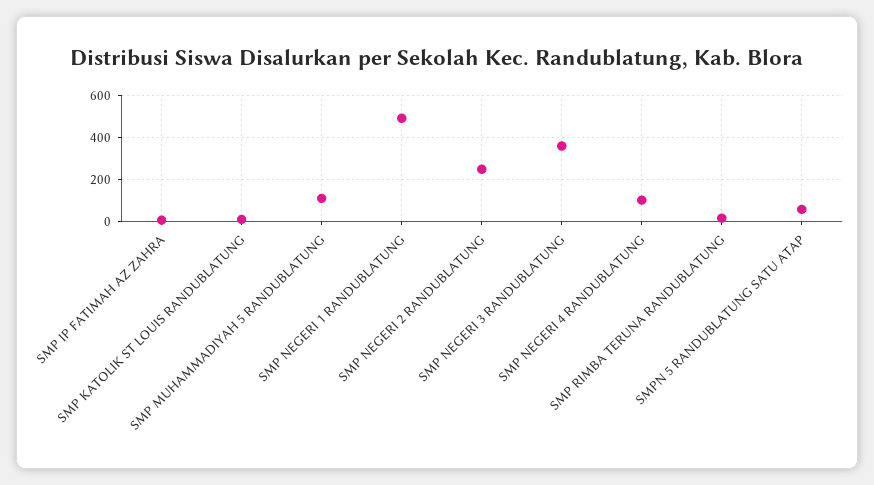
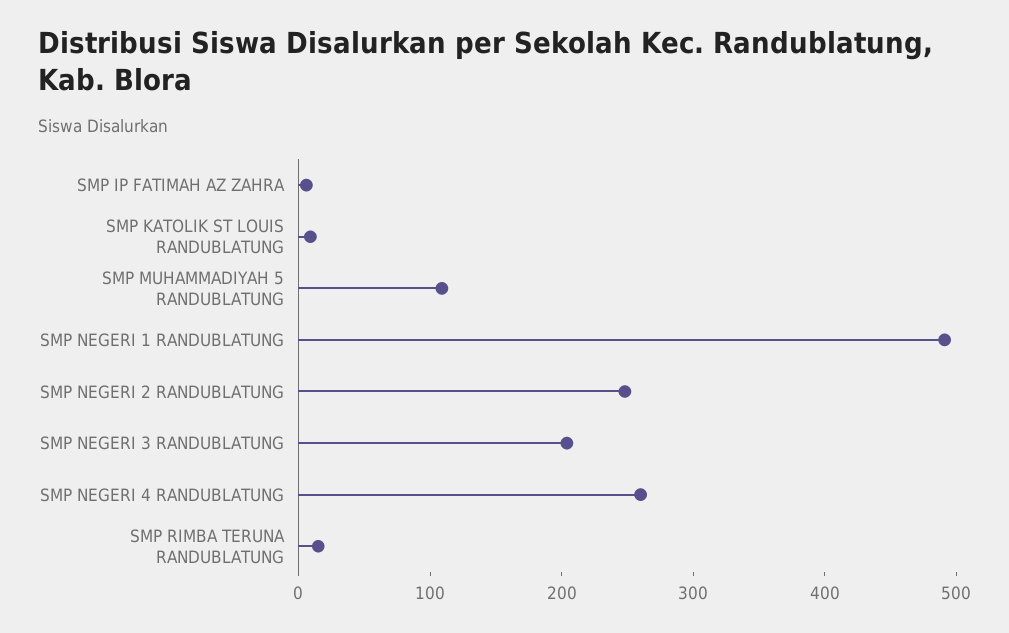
SMP NEGERI 3 RANDUBLATUNG: 350 -> 200
SMP NEGERI 4 RANDUBLATUNG: 100 -> 260
SMPN 5 RANDUBLATUNG SATU ATAP: 50 -> none

